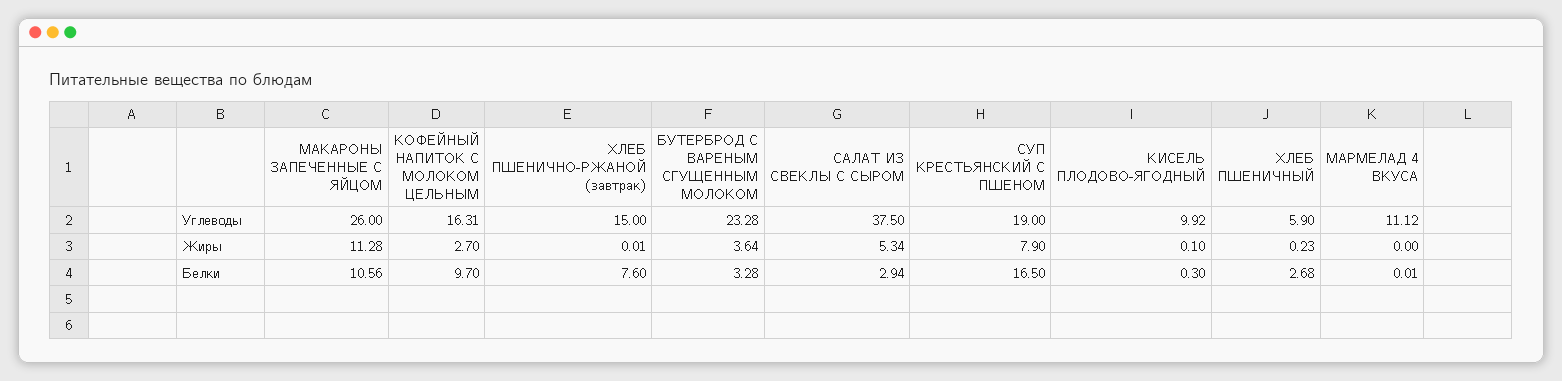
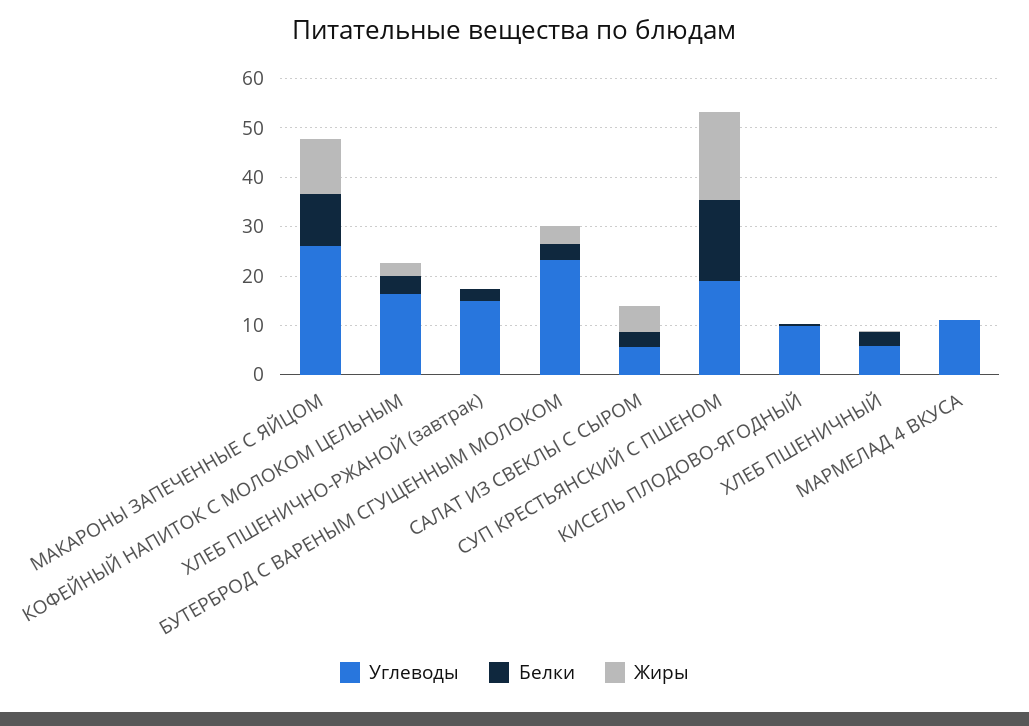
Углеводы, САЛАТ ИЗ СВЕКЛЫ С СЫРОМ: 37.5 -> 6
Жиры, СУП КРЕСТЬЯНСКИЙ С ПШЕНОМ: 7.9 -> 18
Белки, КОФЕЙНЫЙ НАПИТОК С МОЛОКОМ ЦЕЛЬНЫМ: 9.7 -> 4
Белки, ХЛЕБ ПШЕНИЧНО-РЖАНОЙ (завтрак): 7.6 -> 2

